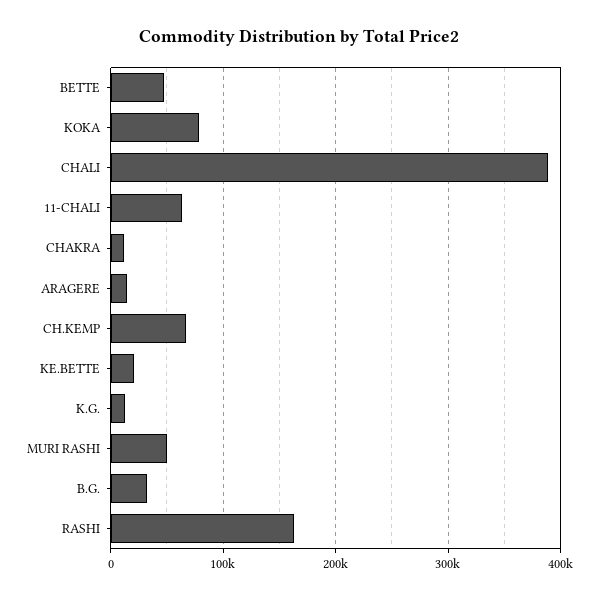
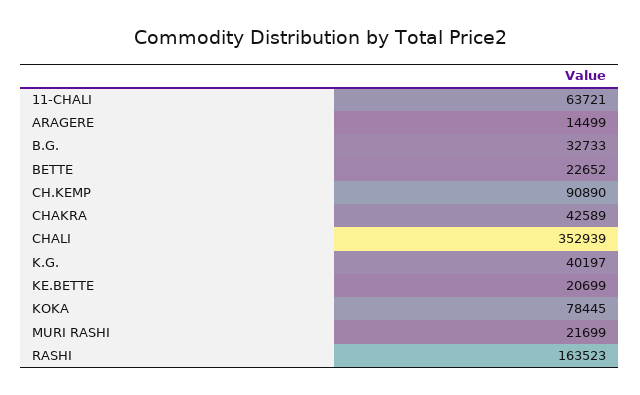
BETTE: 50000 -> 22652
CHALI: 390000 -> 352939
CHAKRA: 10000 -> 42589
CH.KEMP: 70000 -> 90890
K.G.: 10000 -> 40197
MURI RASHI: 50000 -> 21699

